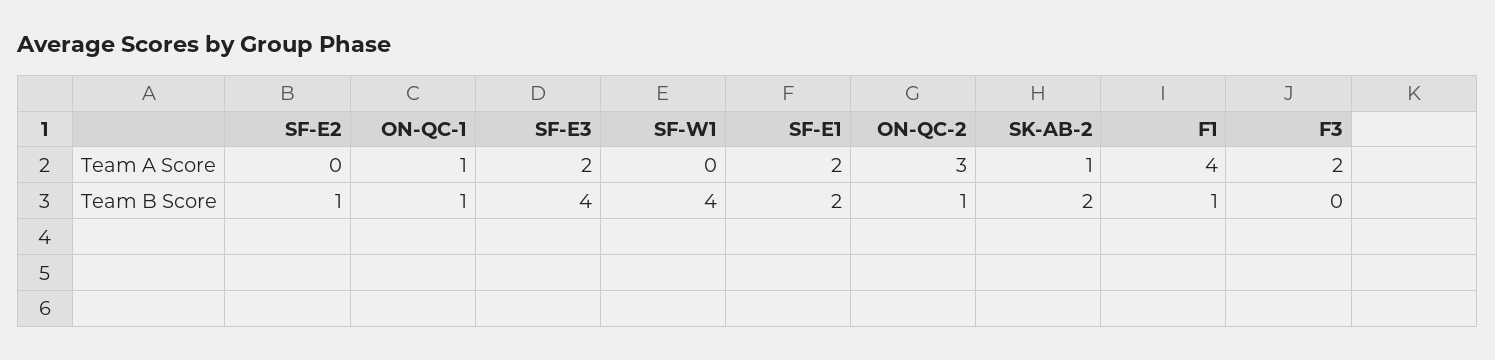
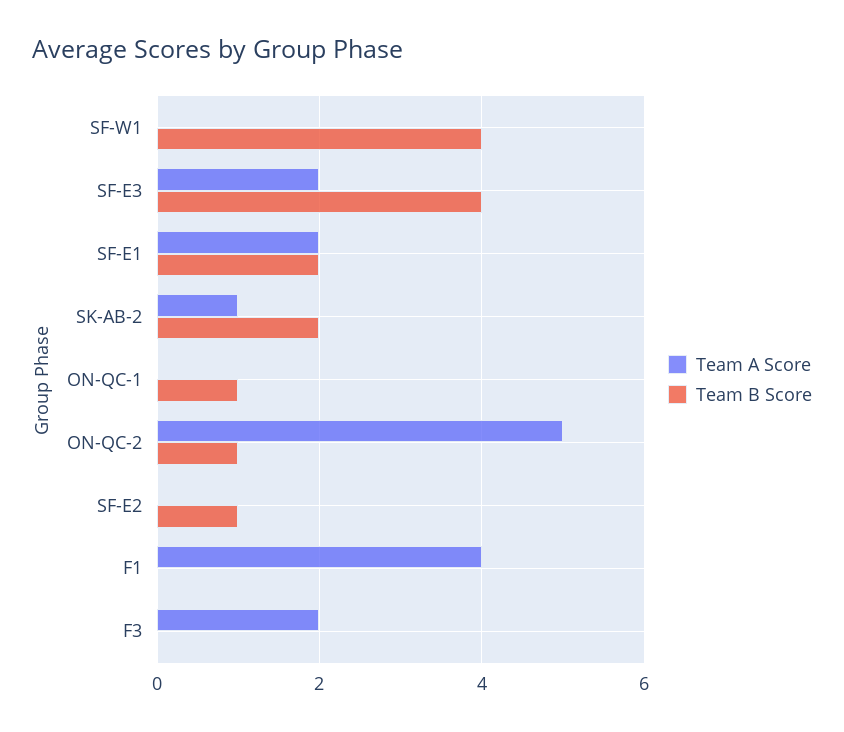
Team A Score, ON-QC-1: 1 -> 0
Team A Score, ON-QC-2: 3 -> 5
Team B Score, F1: 1 -> 0

